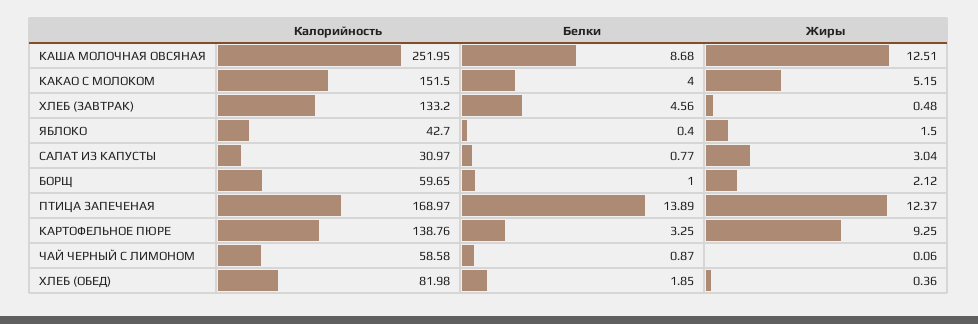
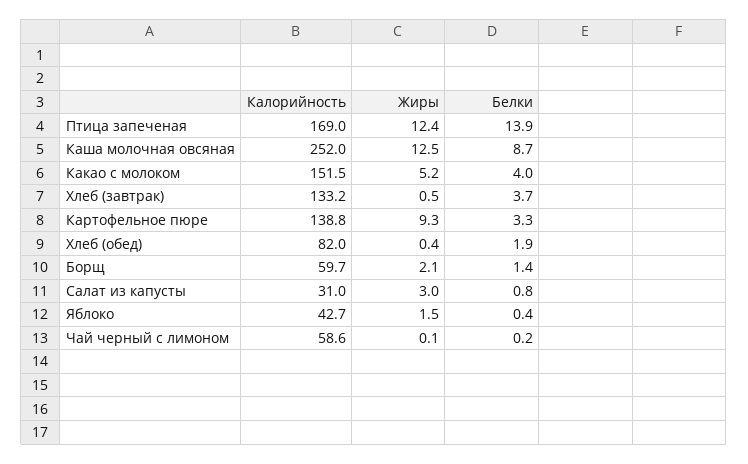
Белки, ХЛЕБ (ЗАВТРАК): 4.56 -> 3.7
Белки, БОРЩ: 1 -> 1.4
Белки, ЧАЙ ЧЕРНЫЙ С ЛИМОНОМ: 0.87 -> 0.2

